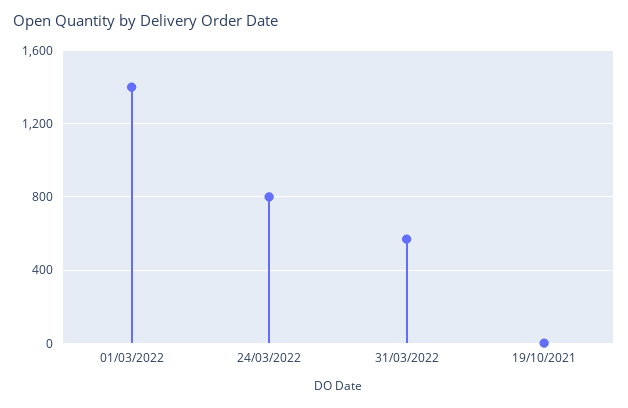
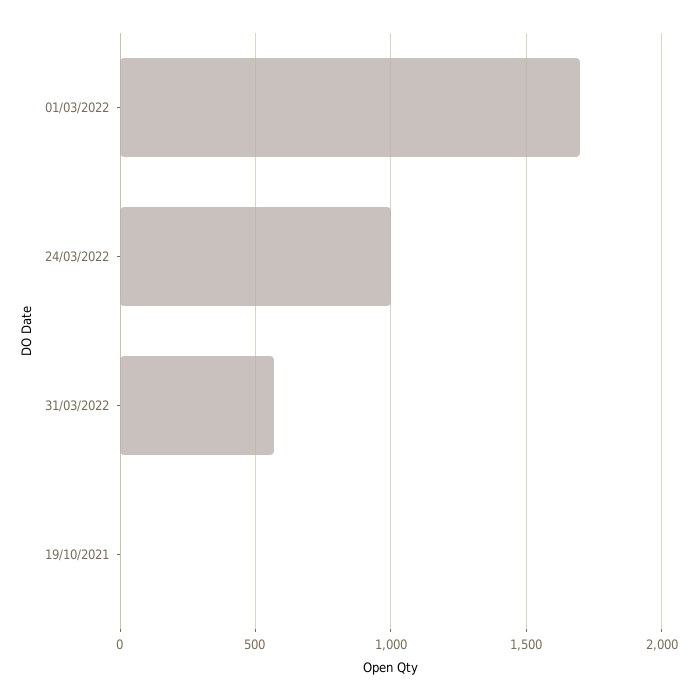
01/03/2022: 1400 -> 1700
24/03/2022: 800 -> 1000

